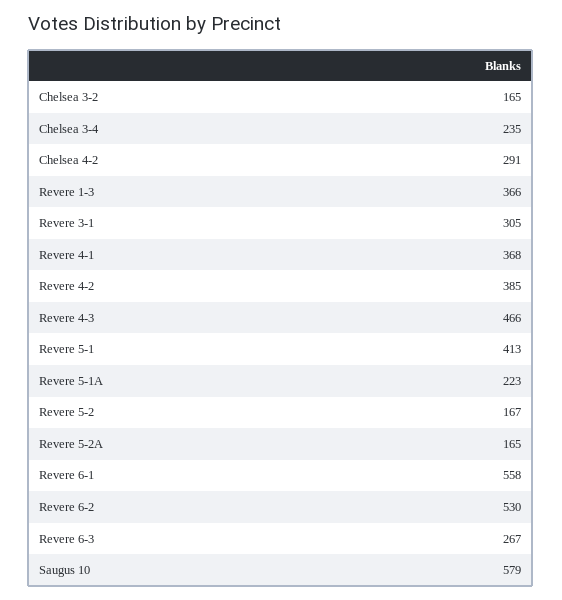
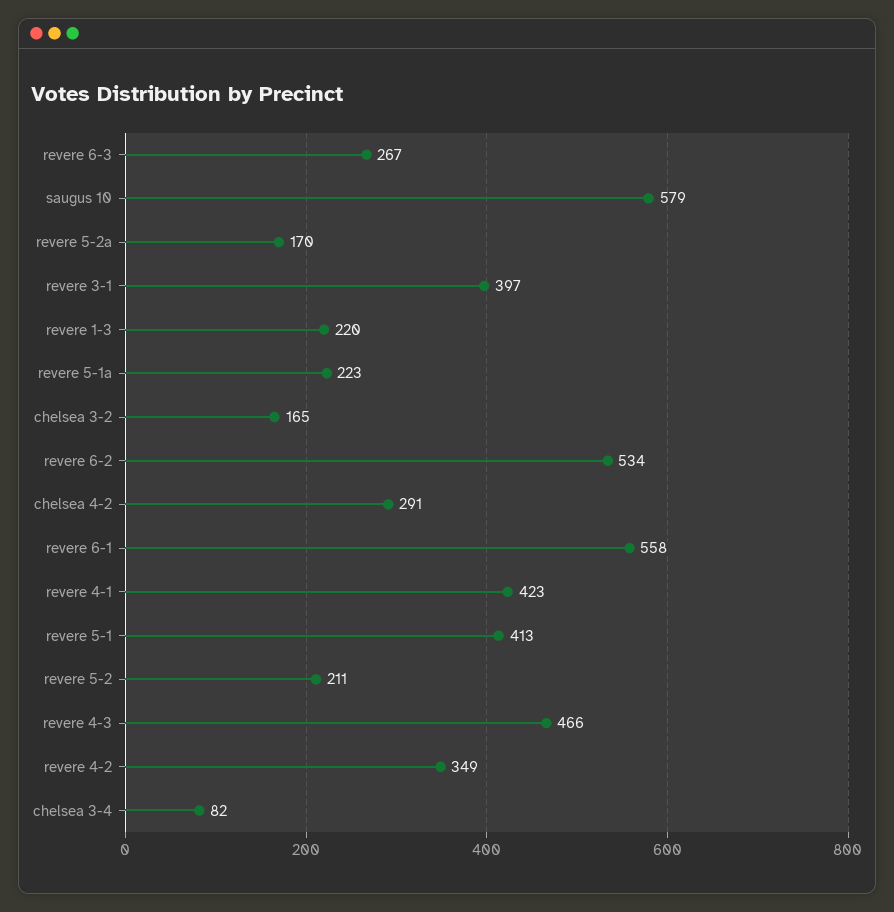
Chelsea 3-4: 235 -> 82
Revere 1-3: 366 -> 220
Revere 3-1: 305 -> 397
Revere 4-1: 368 -> 423
Revere 4-2: 385 -> 349
Revere 5-2: 167 -> 211
Revere 5-2A: 165 -> 170
Revere 6-2: 530 -> 534

